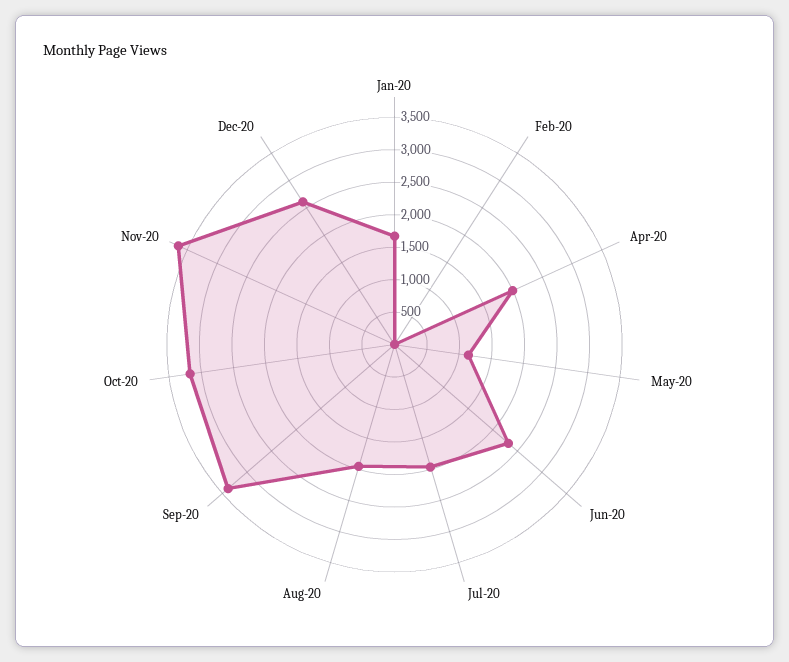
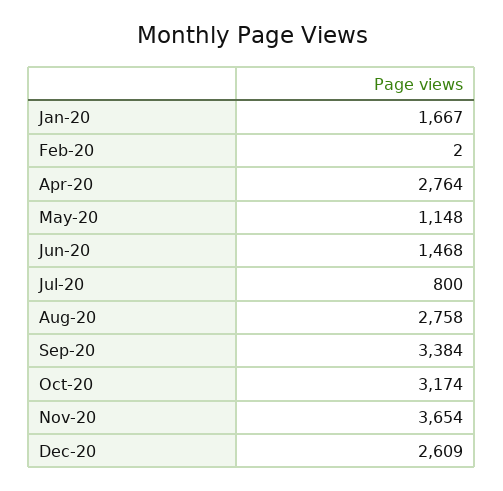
Apr-20: 2000 -> 2764
Jun-20: 2250 -> 1468
Jul-20: 2000 -> 800
Aug-20: 2000 -> 2758

